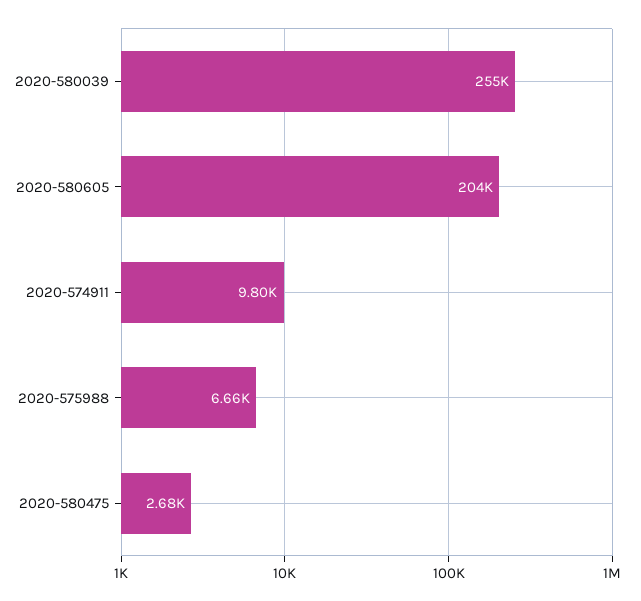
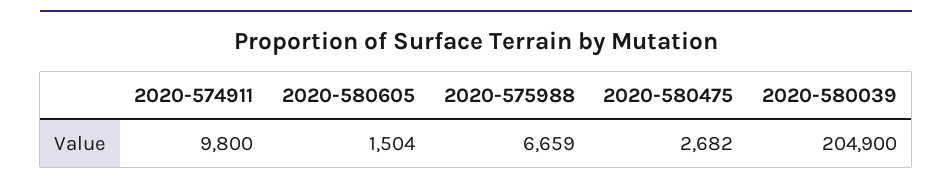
2020-580039: 255000 -> 204900
2020-580605: 204000 -> 1504

